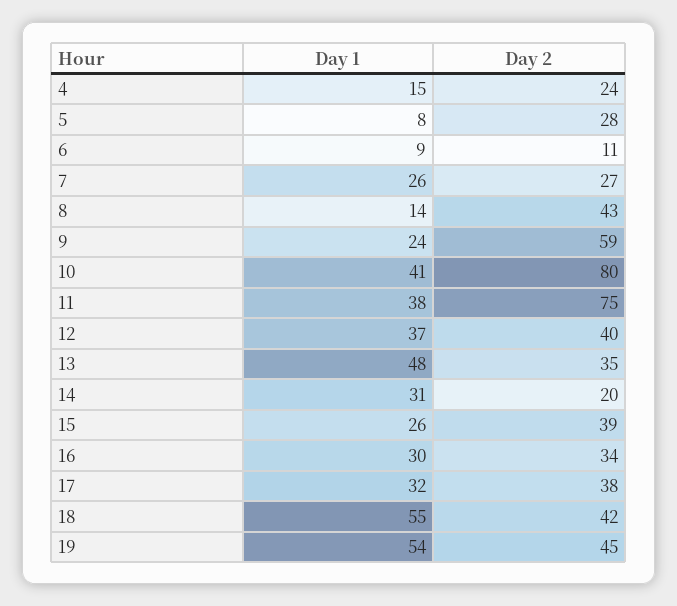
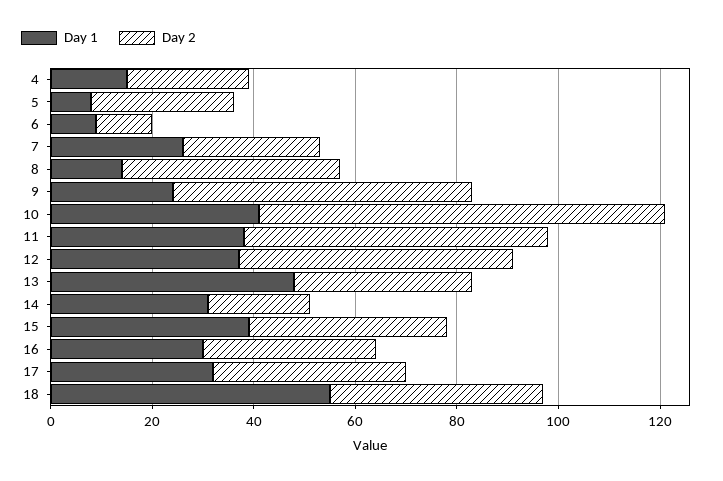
Day 2, 11: 75 -> 60
Day 2, 12: 40 -> 55
Day 1, 15: 26 -> 40
Day 1, 19: 54 -> none
Day 2, 19: 45 -> none

